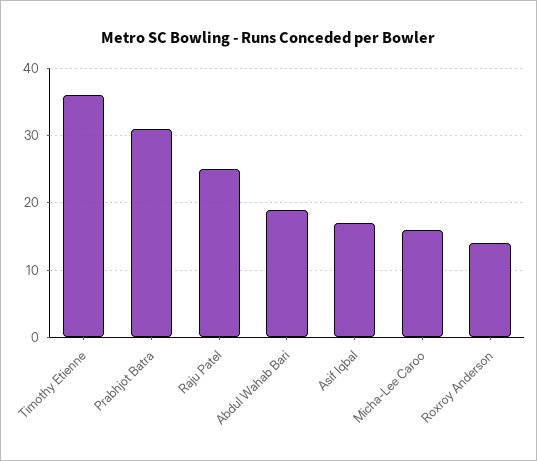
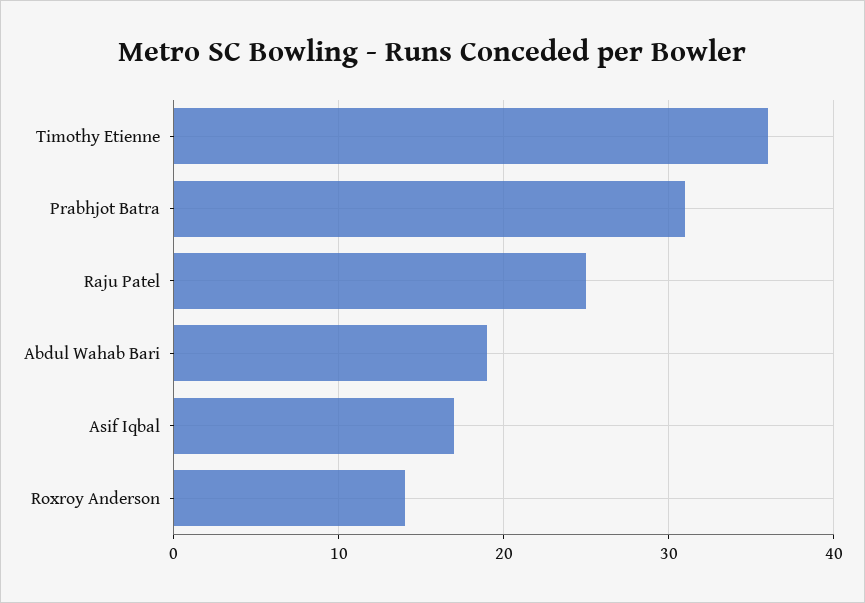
Micha-Lee Caroo: 16 -> none

